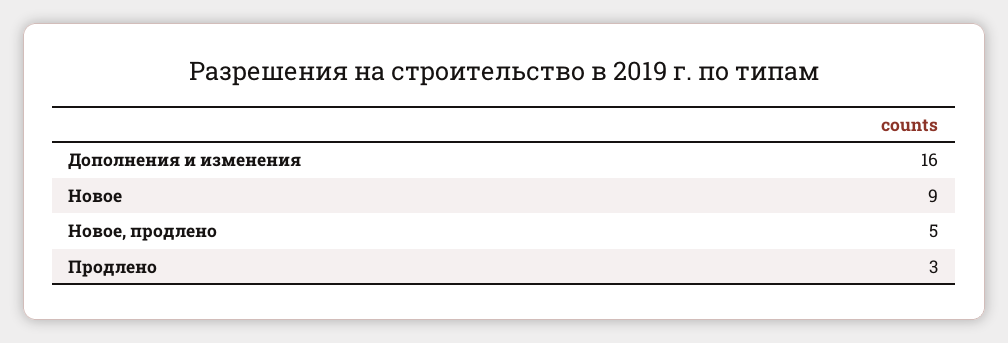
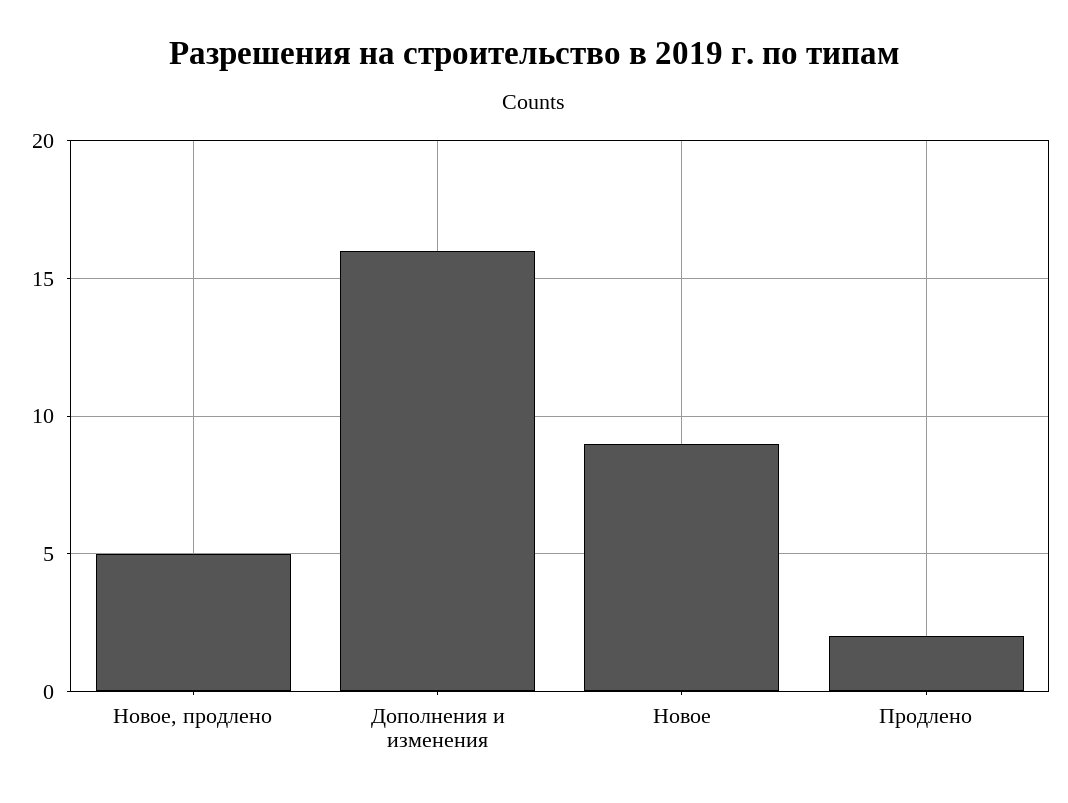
Продлено: 3 -> 2

